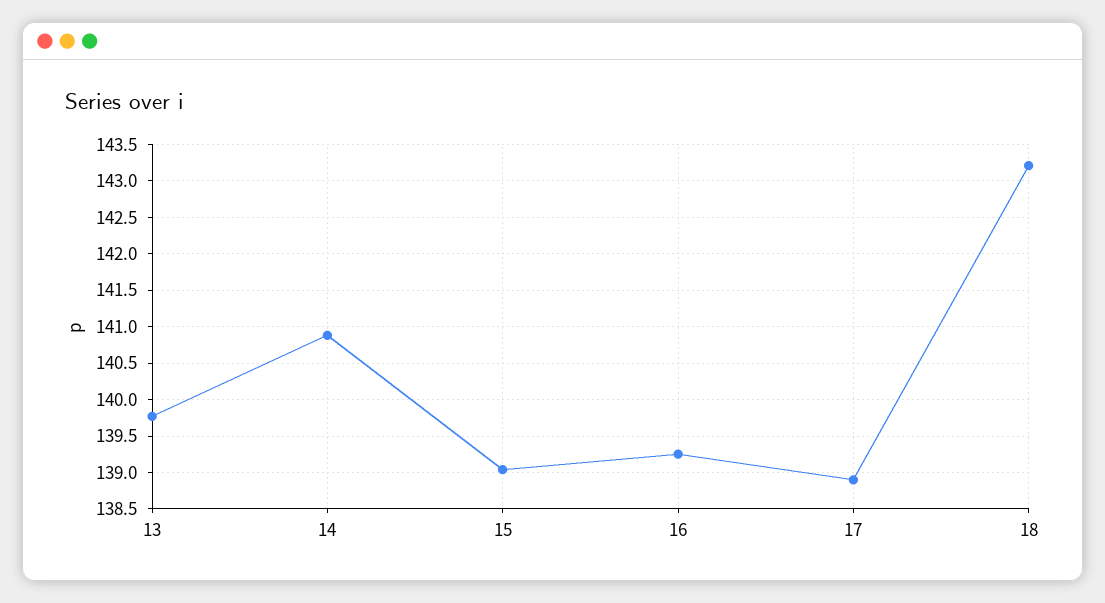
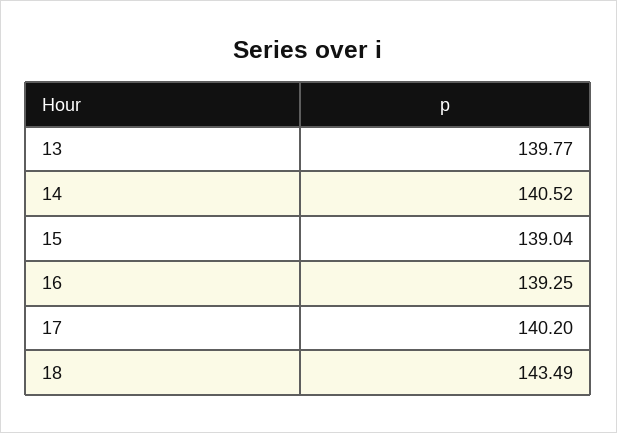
14: 140.9 -> 140.52
17: 138.9 -> 140.2
18: 143.2 -> 143.49

